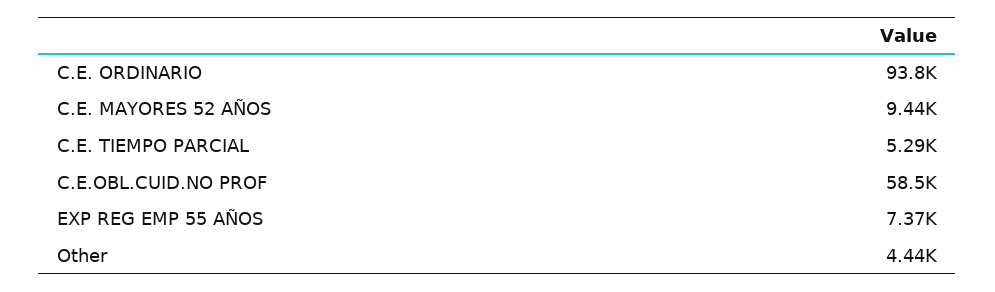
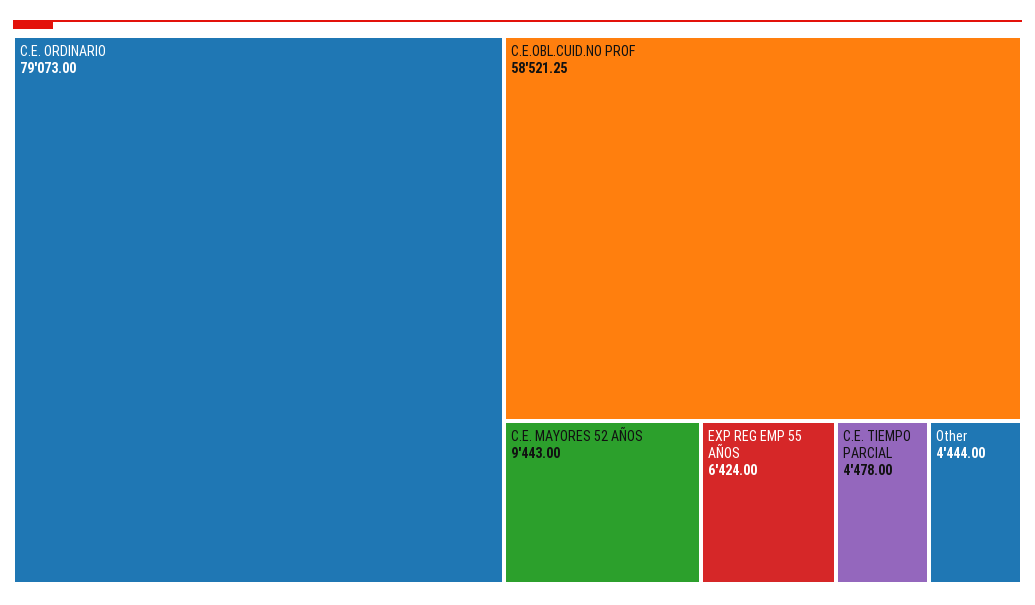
C.E. ORDINARIO: 93800 -> 79073
C.E. TIEMPO PARCIAL: 5290 -> 4478
EXP REG EMP 55 AÑOS: 7370 -> 6424

